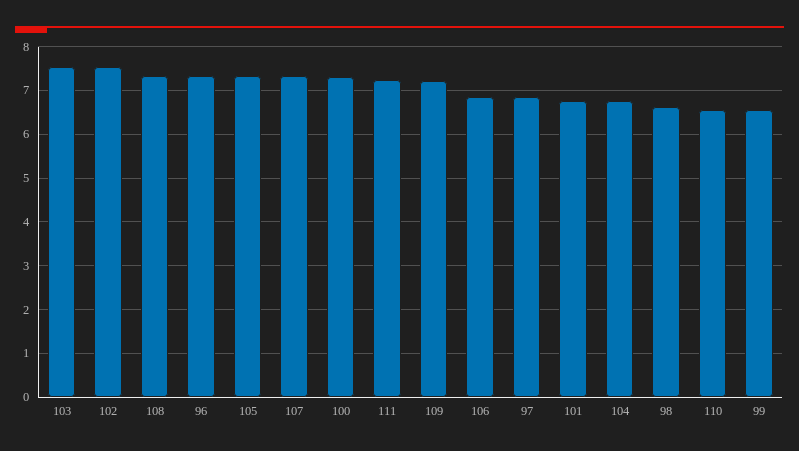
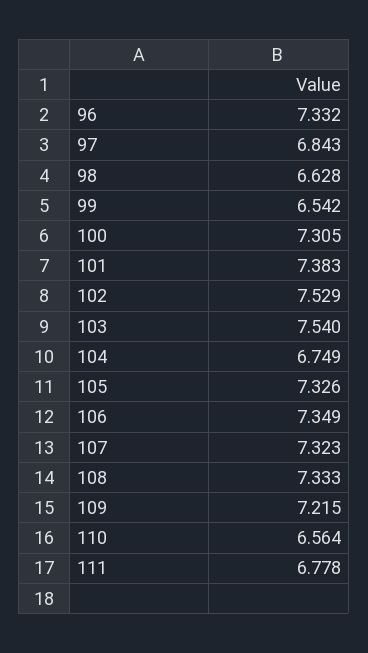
111: 7.2 -> 6.778
106: 6.8 -> 7.349
101: 6.8 -> 7.383

